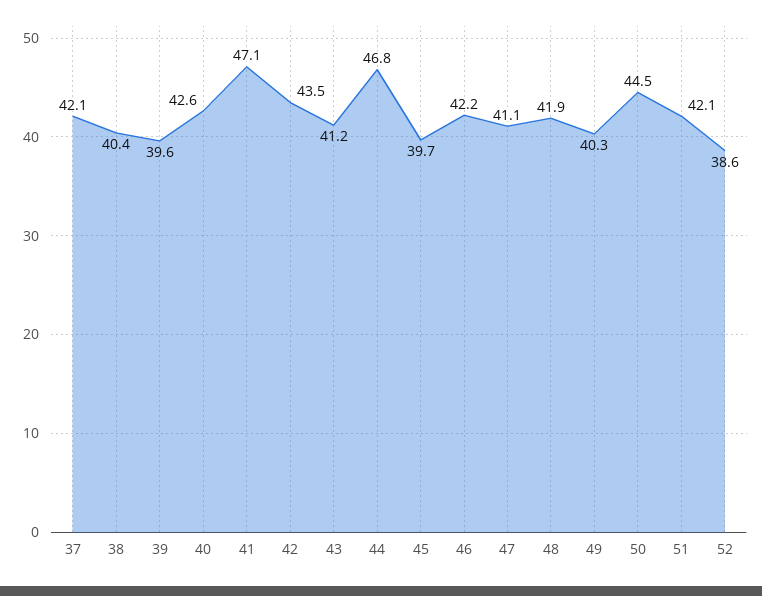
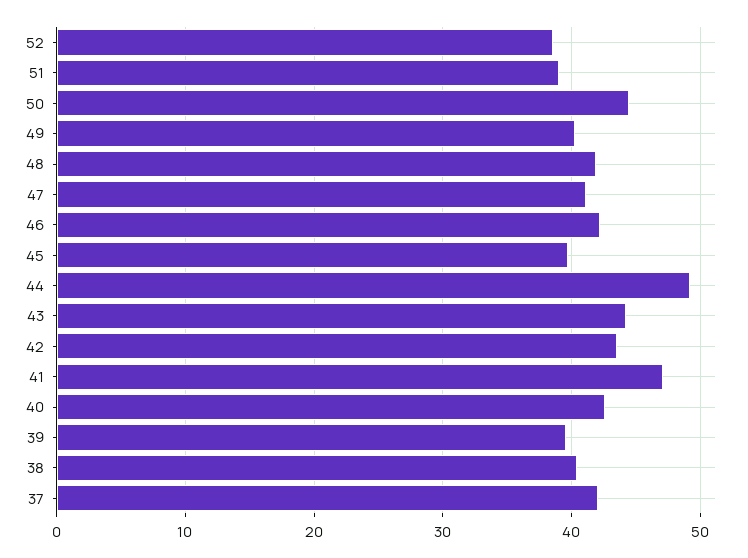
43: 41.2 -> 44
44: 46.8 -> 49
51: 42.1 -> 39

